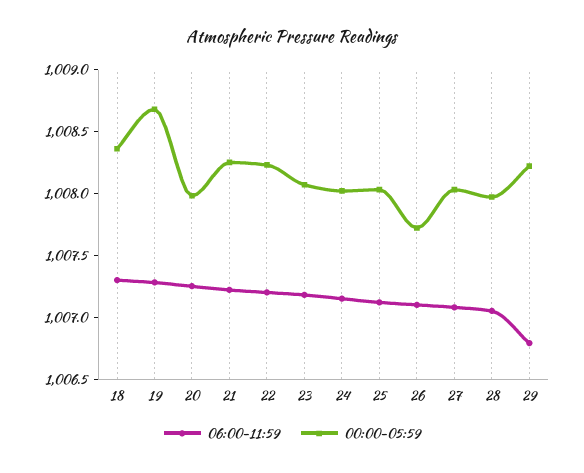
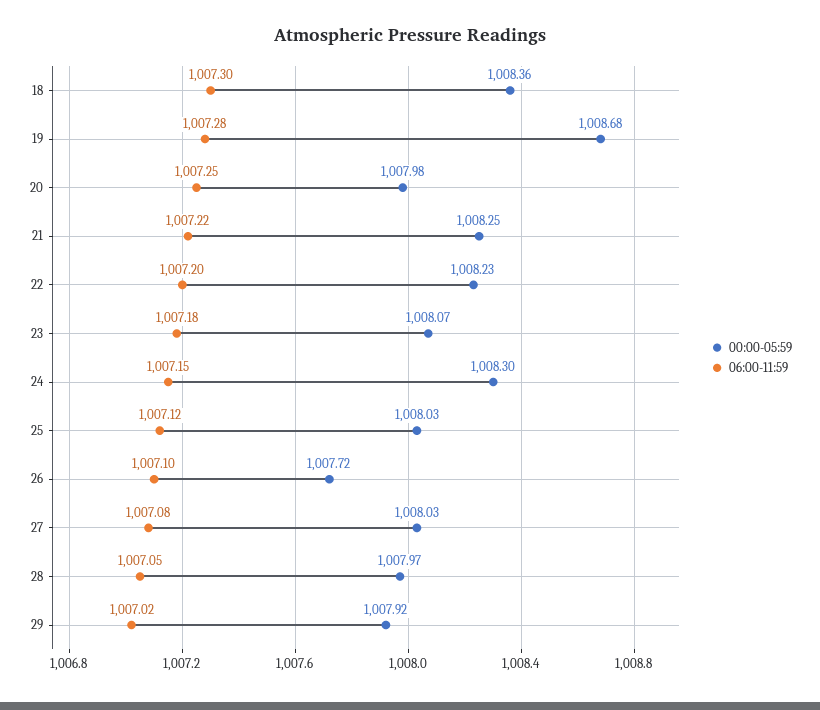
00:00-05:59, 24: 1008 -> 1008.3
06:00-11:59, 29: 1006.8 -> 1007.02
00:00-05:59, 29: 1008.2 -> 1007.92

